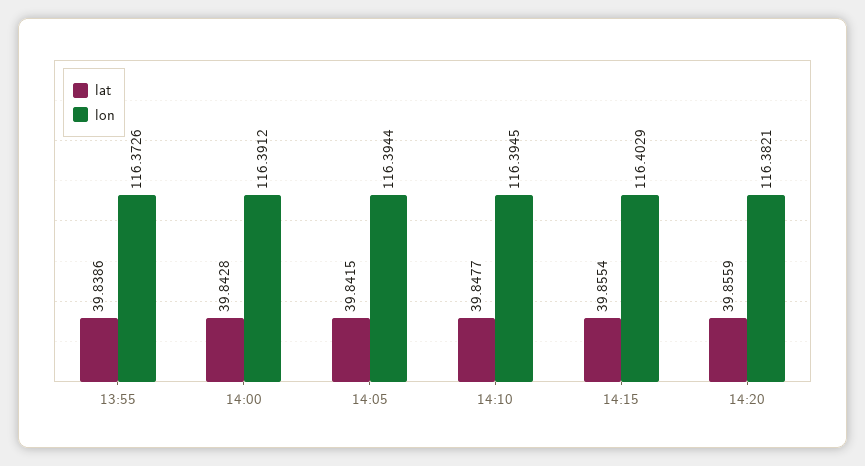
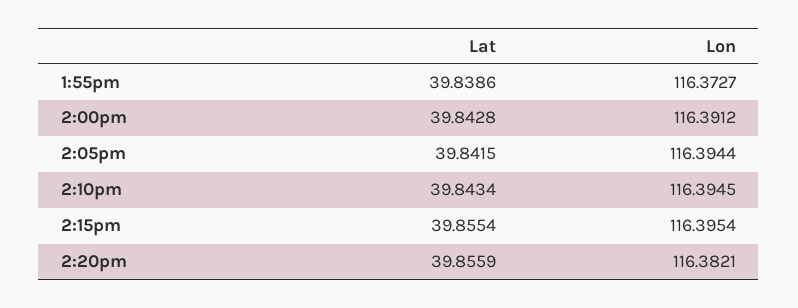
lon, 13:55: 116.3726 -> 116.3727
lat, 14:10: 39.8477 -> 39.8434
lon, 14:15: 116.4029 -> 116.3954

